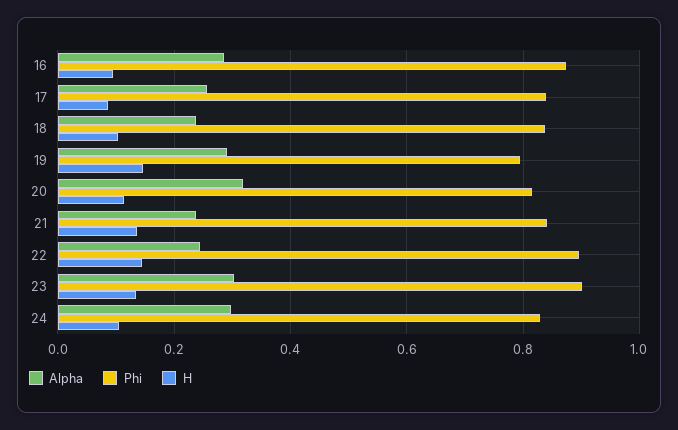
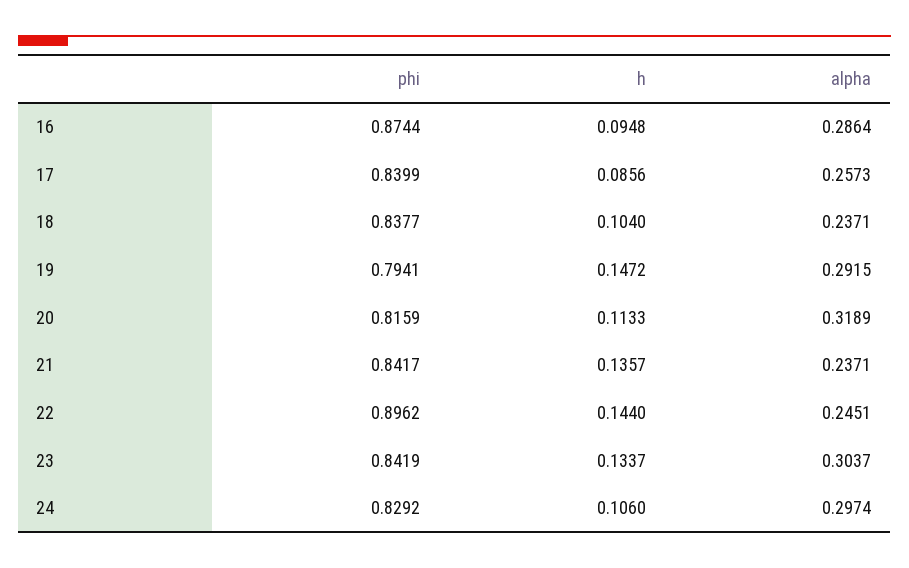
Phi, 23: 0.9 -> 0.8419

